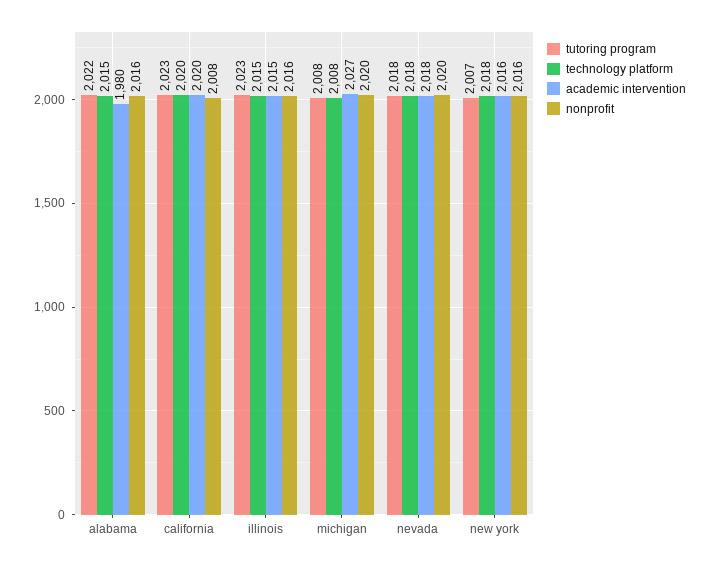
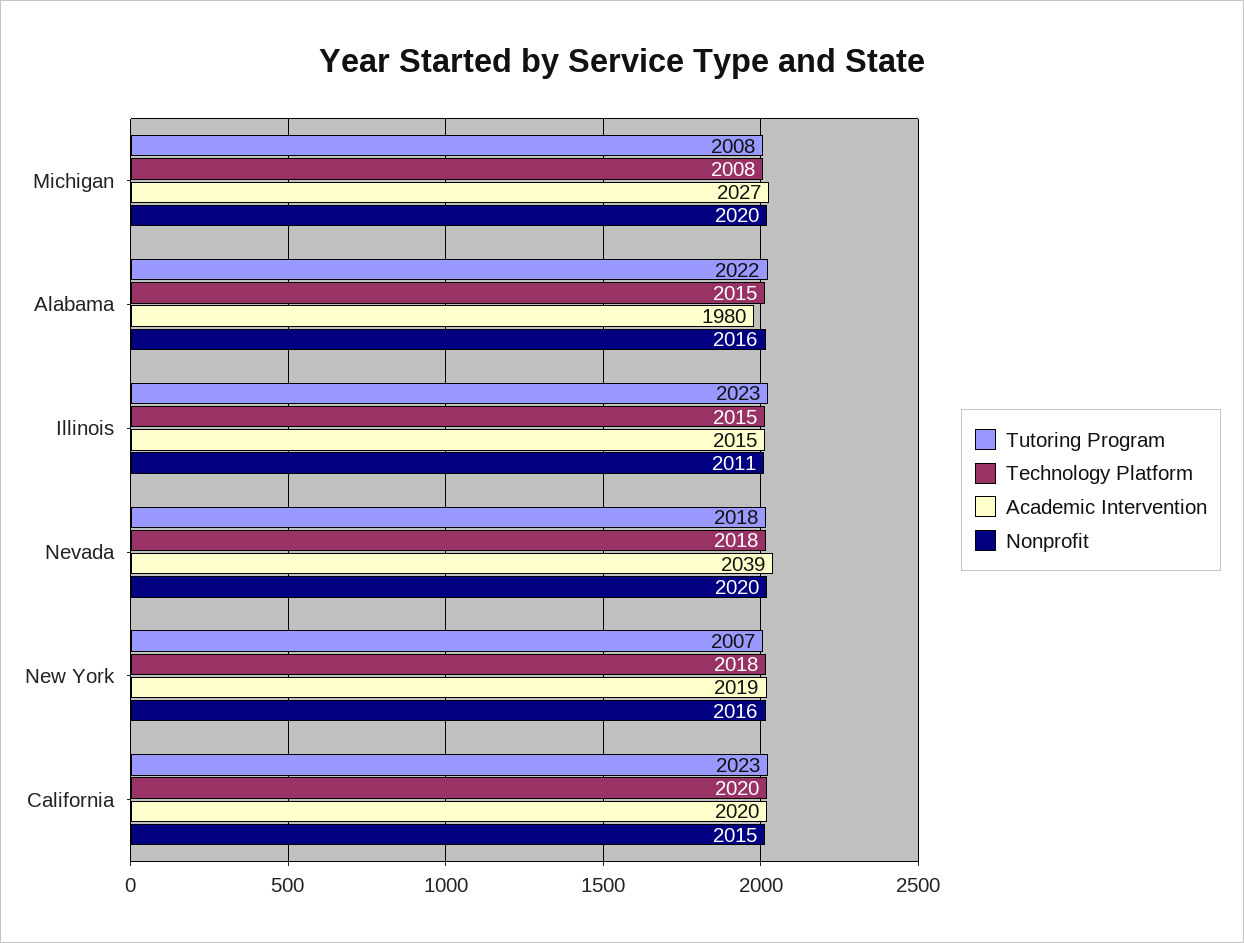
nonprofit, california: 2008 -> 2015
nonprofit, illinois: 2016 -> 2011
academic intervention, nevada: 2018 -> 2039
academic intervention, new york: 2016 -> 2019

